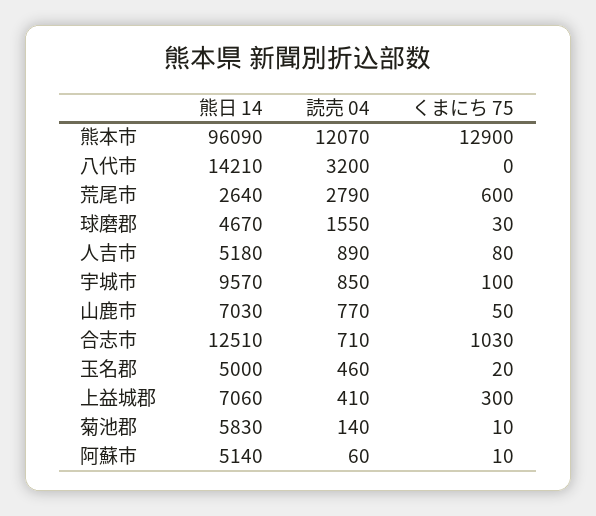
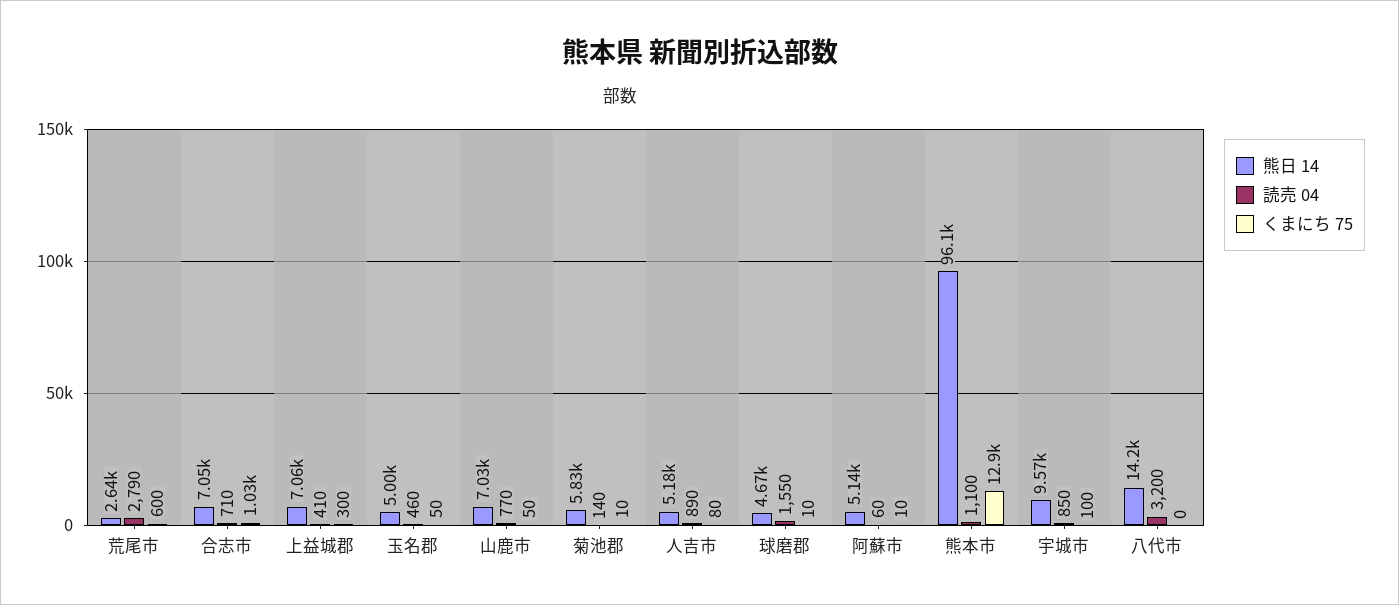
読売 04, 熊本市: 12070 -> 1100
くまにち 75, 球磨郡: 30 -> 10
熊日 14, 合志市: 12510 -> 7050
くまにち 75, 玉名郡: 20 -> 50

